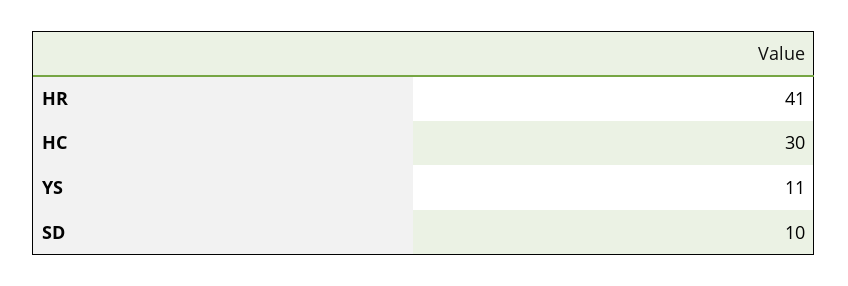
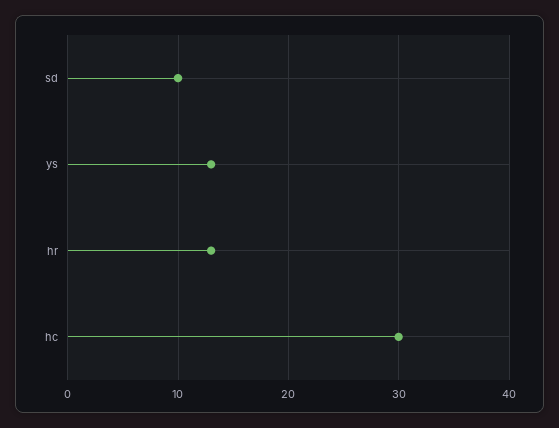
HR: 41 -> 13
YS: 11 -> 13

